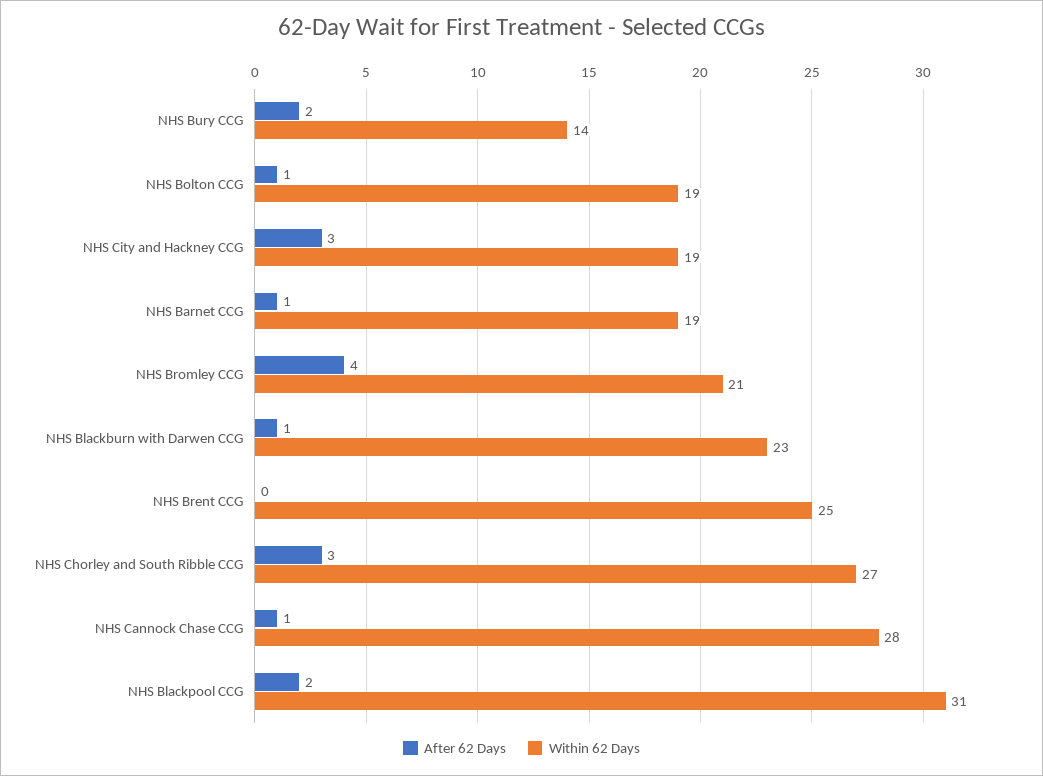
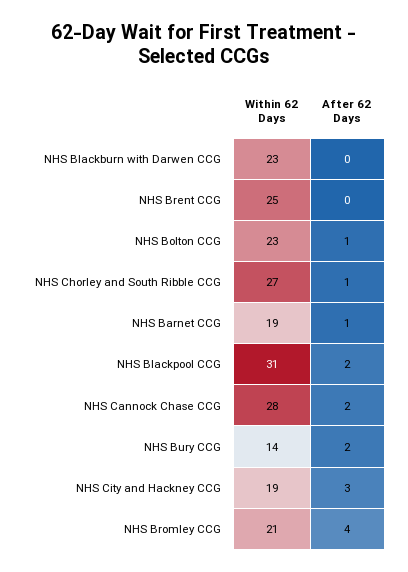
Within 62 Days, NHS Bolton CCG: 19 -> 23
After 62 Days, NHS Blackburn with Darwen CCG: 1 -> 0
After 62 Days, NHS Chorley and South Ribble CCG: 3 -> 1
After 62 Days, NHS Cannock Chase CCG: 1 -> 2

